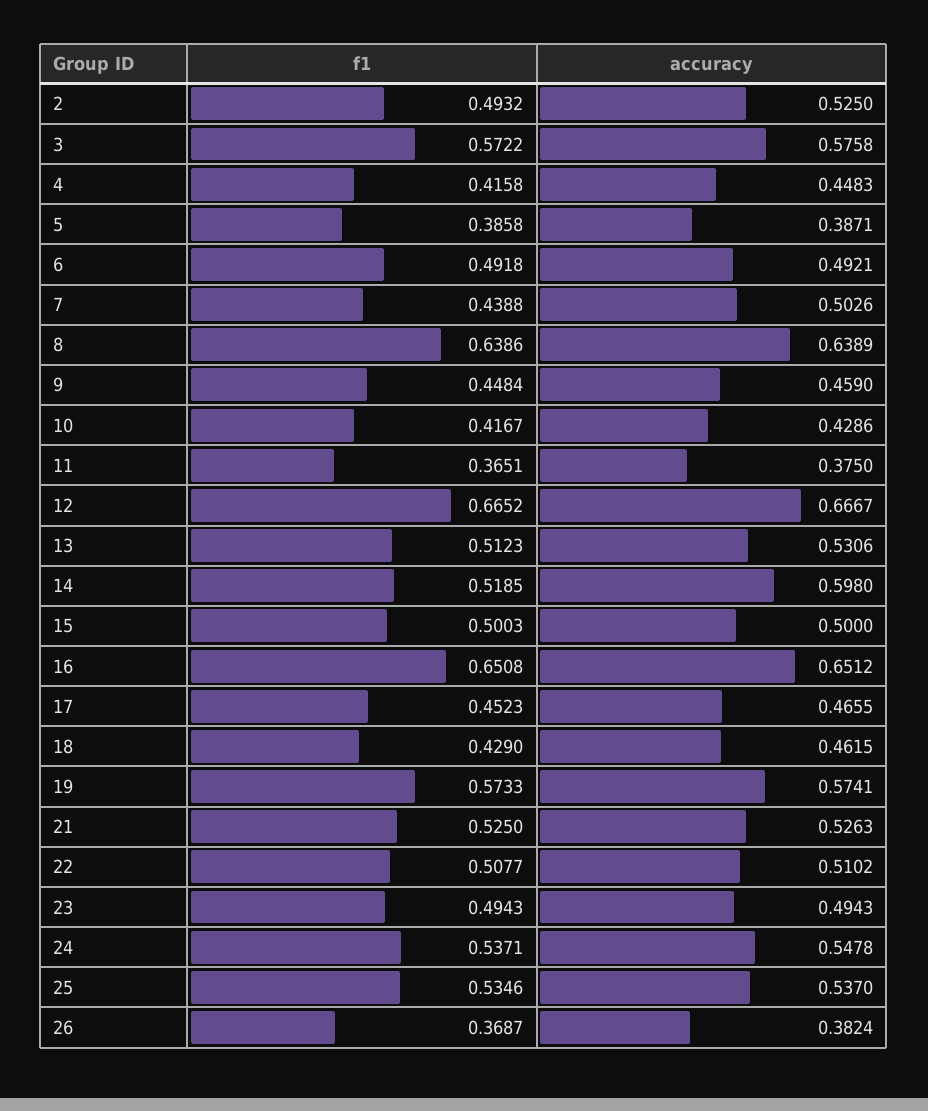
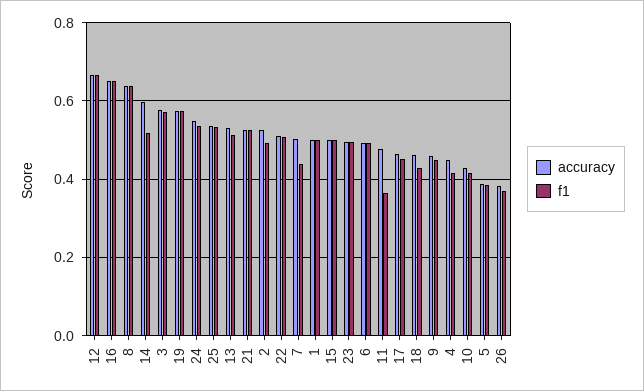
accuracy, 11: 0.375 -> 0.48
accuracy, 1: none -> 0.5
f1, 1: none -> 0.5

